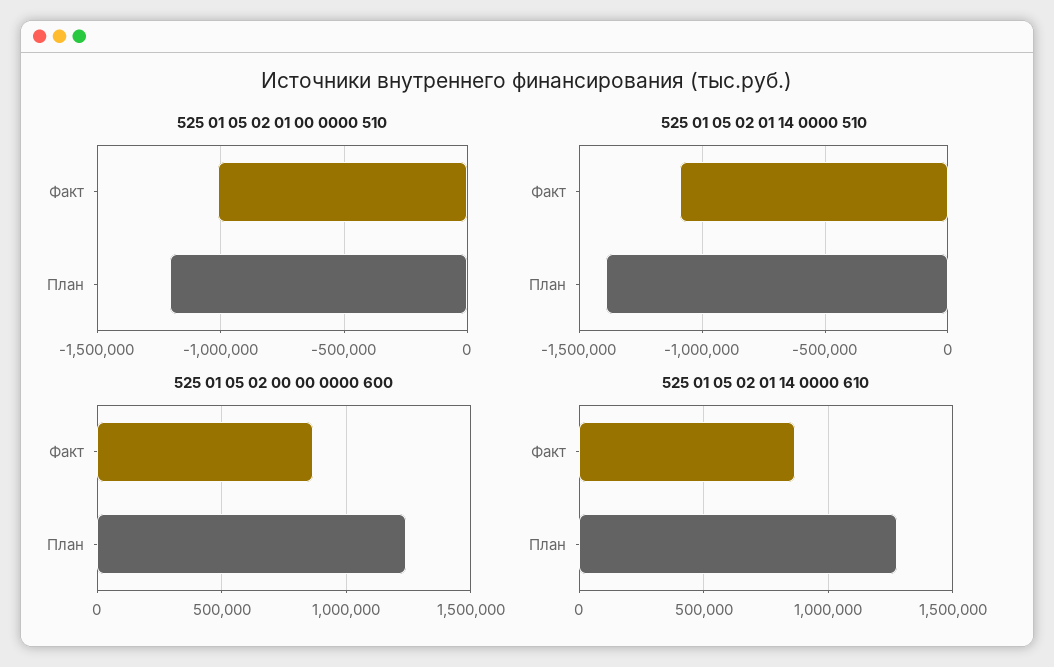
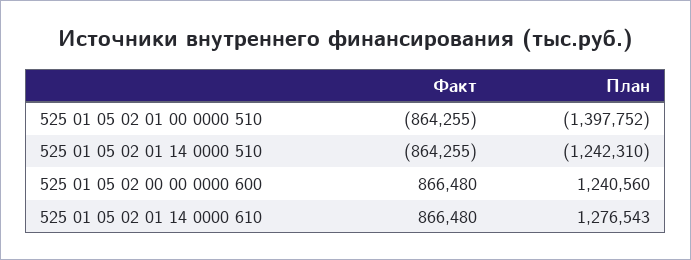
525 01 05 02 01 00 0000 510, Факт: -1000000 -> -864255
525 01 05 02 01 00 0000 510, План: -1200000 -> -1397752
525 01 05 02 01 14 0000 510, Факт: -1100000 -> -864255
525 01 05 02 01 14 0000 510, План: -1400000 -> -1242310

